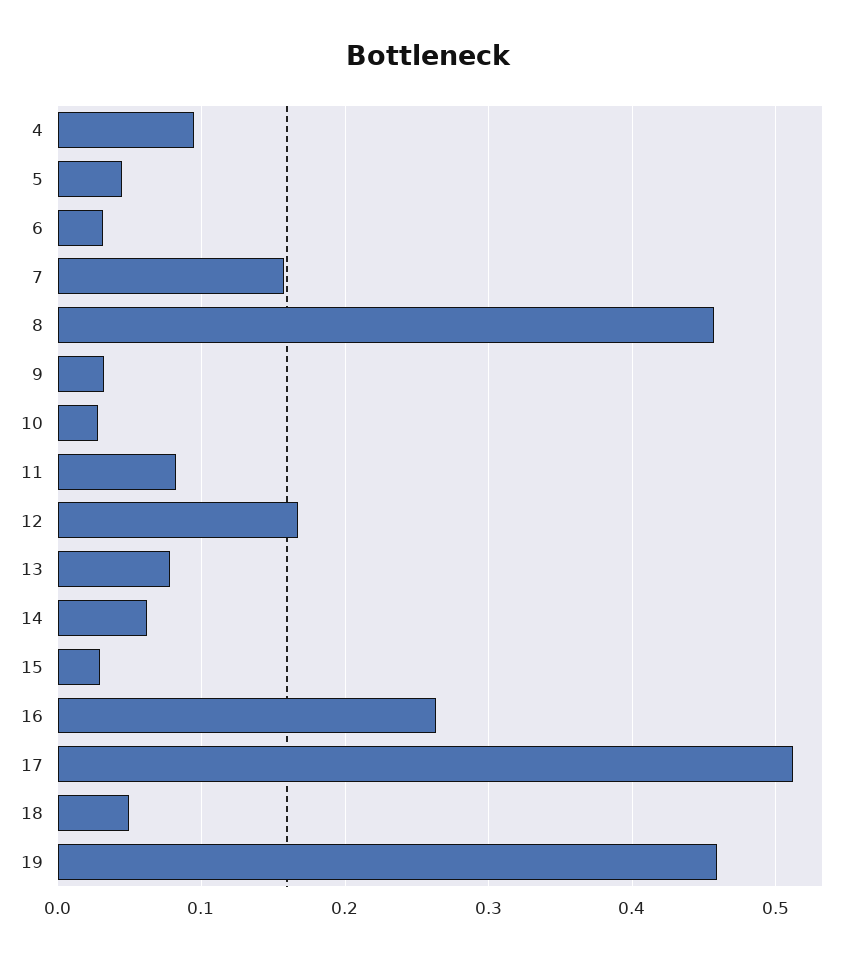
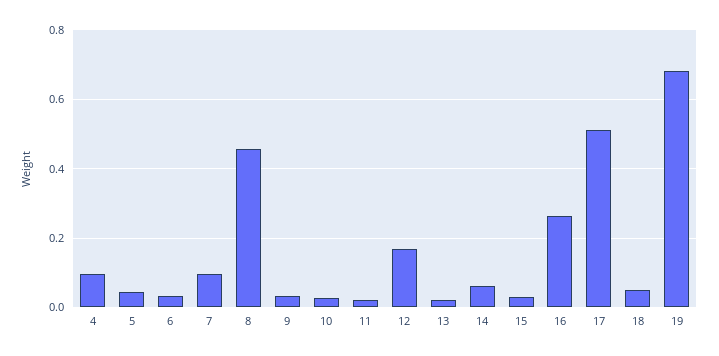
7: 0.16 -> 0.1
11: 0.08 -> 0.02
13: 0.08 -> 0.02
19: 0.46 -> 0.68

